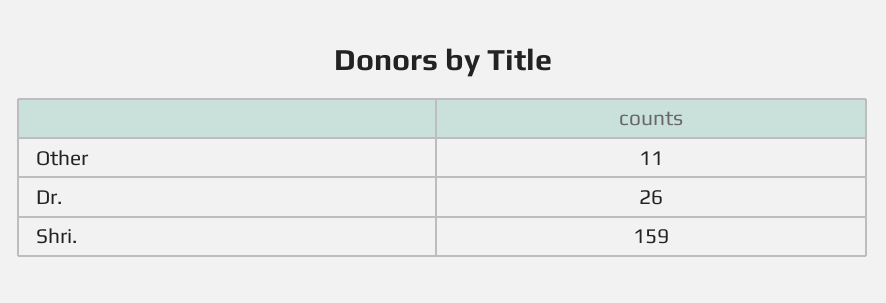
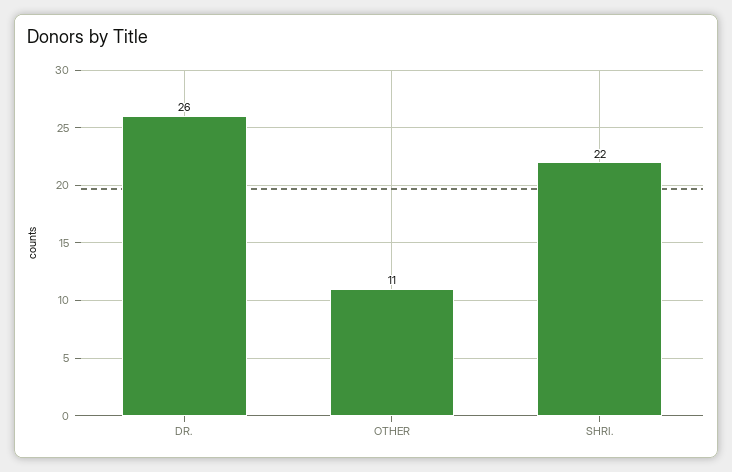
Shri.: 159 -> 22

